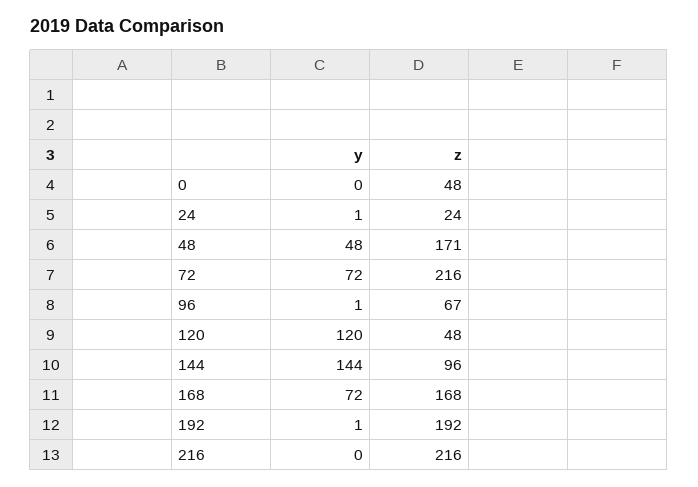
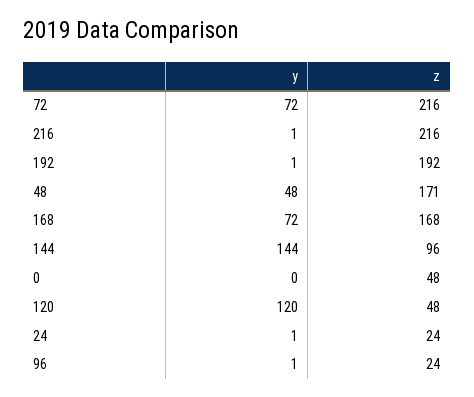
z, 96: 67 -> 24
y, 216: 0 -> 1

